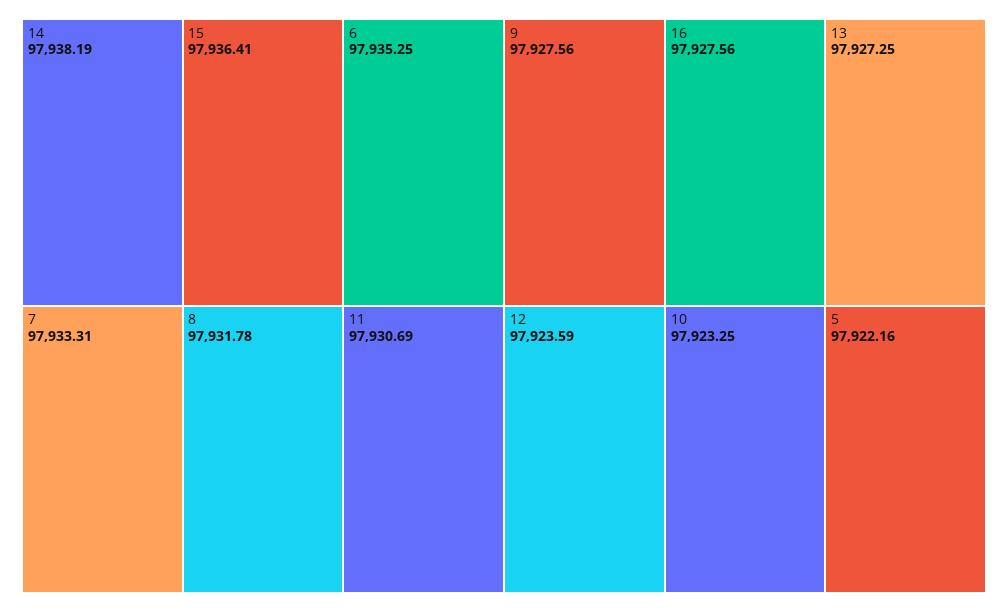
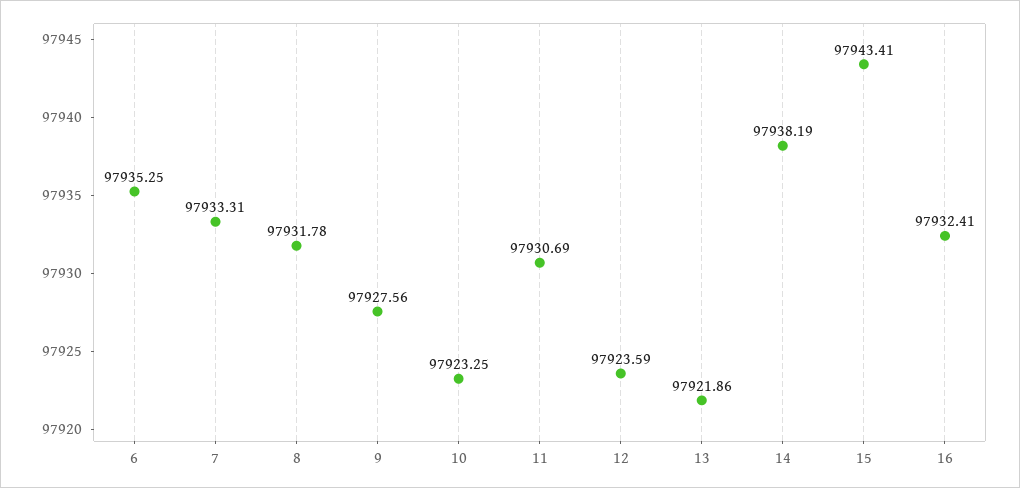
15: 97936.41 -> 97943.41
16: 97927.56 -> 97932.41
13: 97927.25 -> 97921.86
5: 97922.16 -> none

